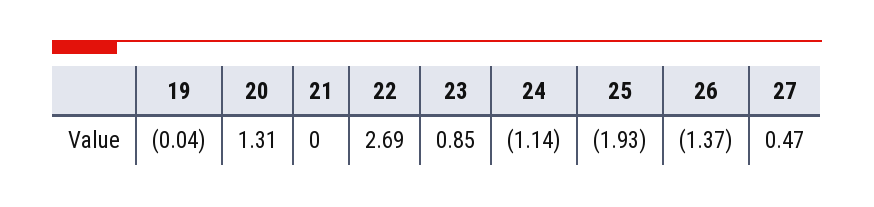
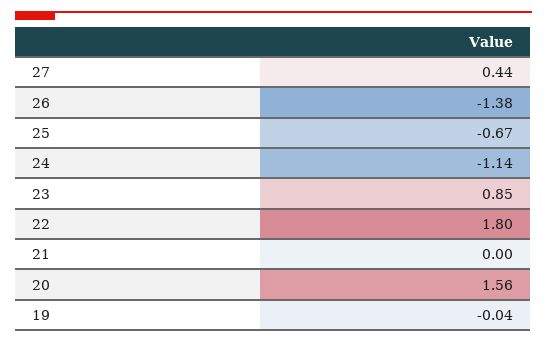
20: 1.31 -> 1.56
22: 2.69 -> 1.8
25: -1.93 -> -0.67
26: -1.37 -> -1.38
27: 0.47 -> 0.44

